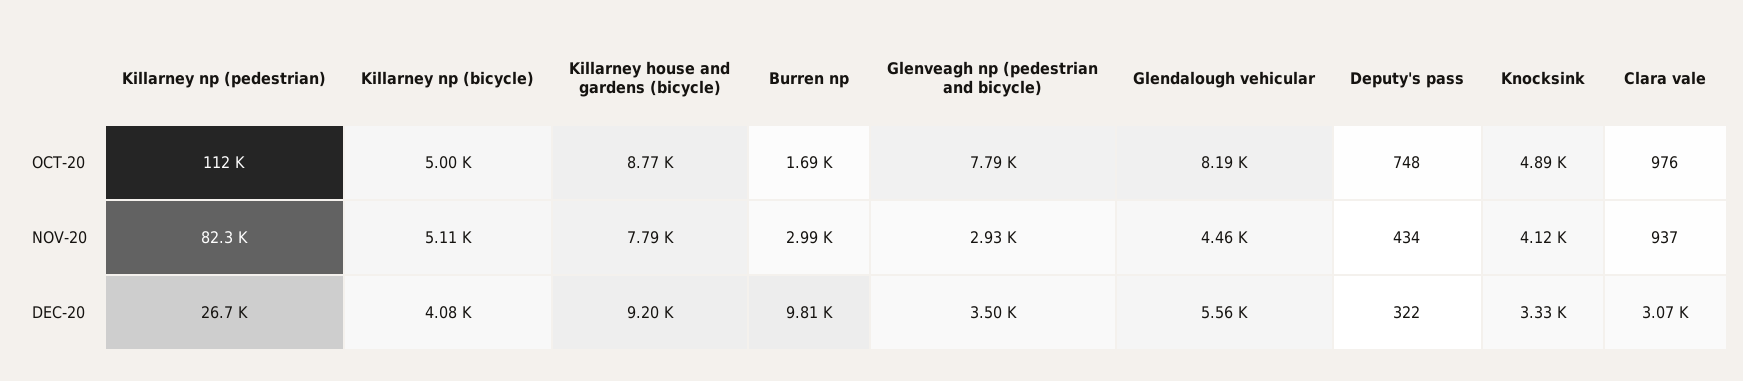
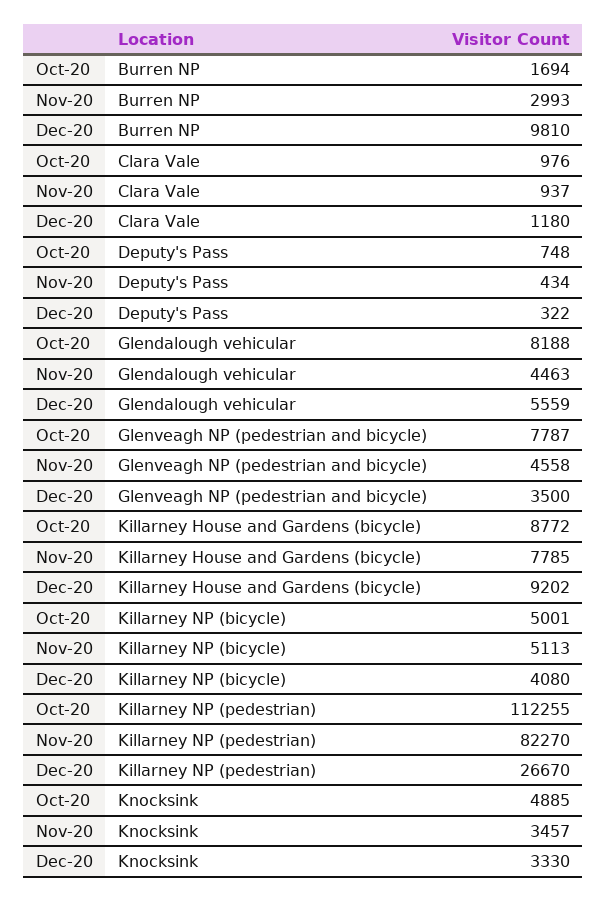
Glenveagh np (pedestrian and bicycle), NOV-20: 2930 -> 4558
Knocksink, NOV-20: 4120 -> 3457
Clara vale, DEC-20: 3070 -> 1180

